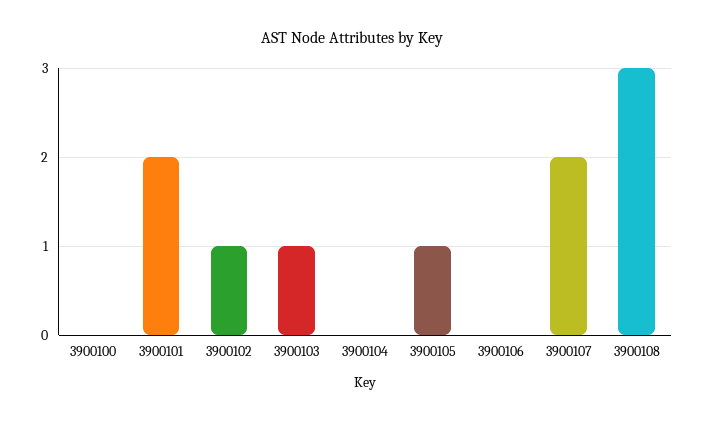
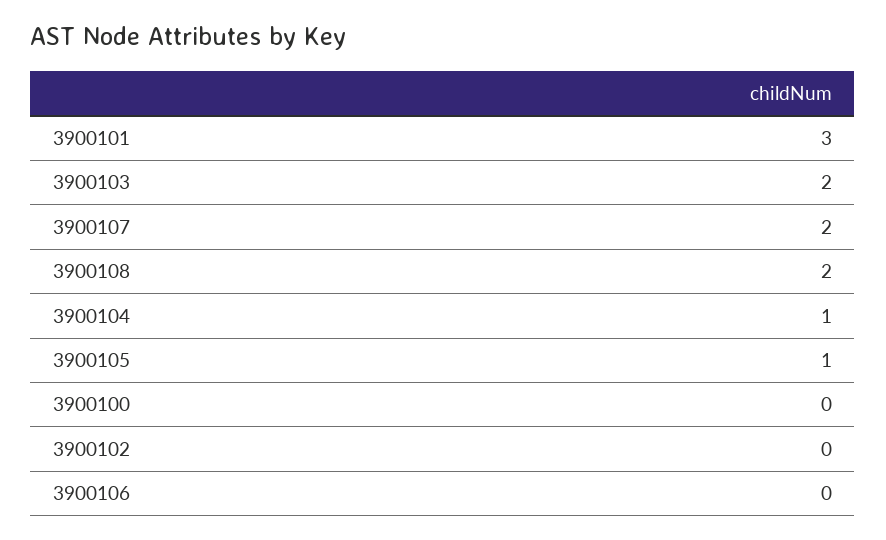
3900101: 2 -> 3
3900102: 1 -> 0
3900103: 1 -> 2
3900104: 0 -> 1
3900108: 3 -> 2

